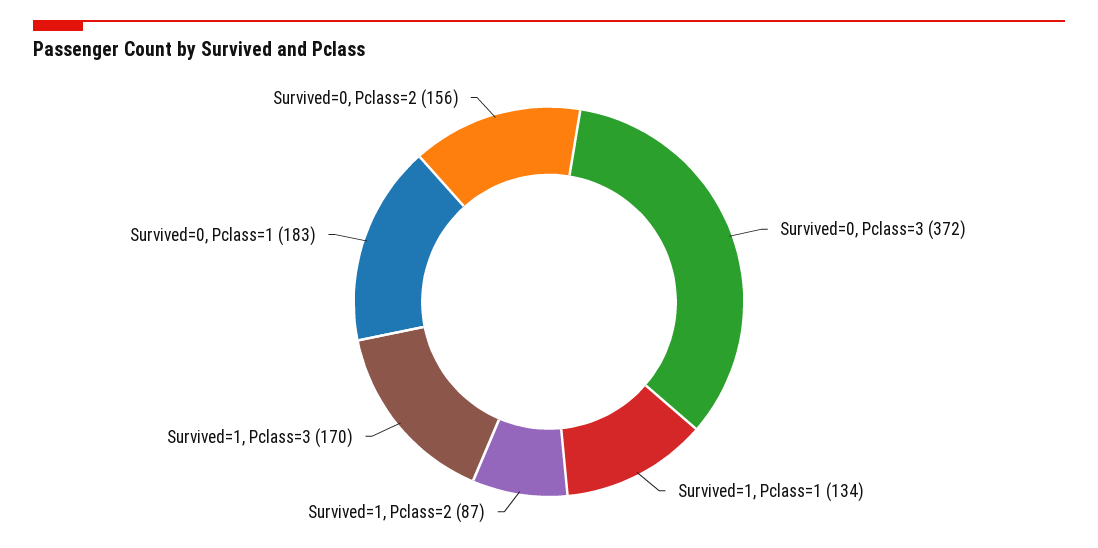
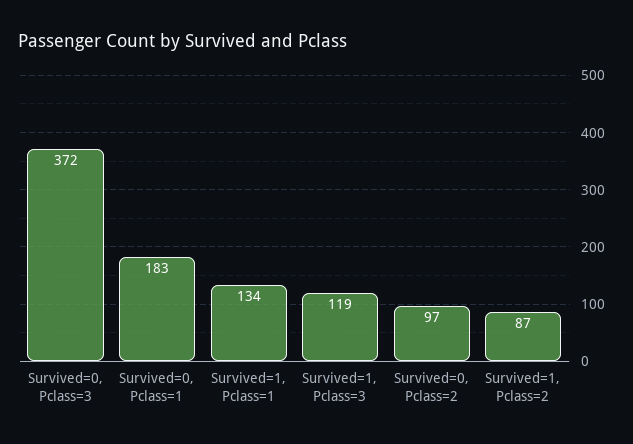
Survived=1, Pclass=3: 170 -> 119
Survived=0, Pclass=2: 156 -> 97

